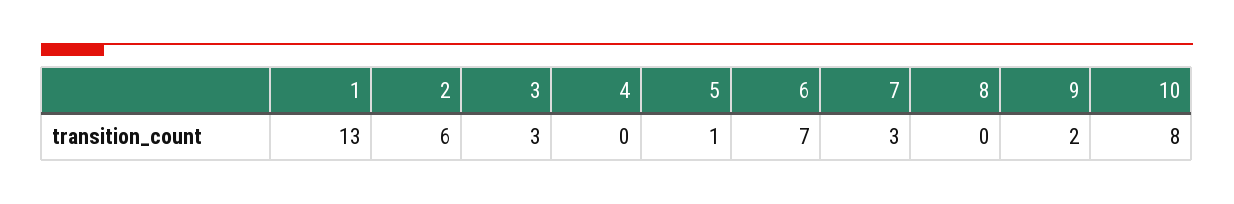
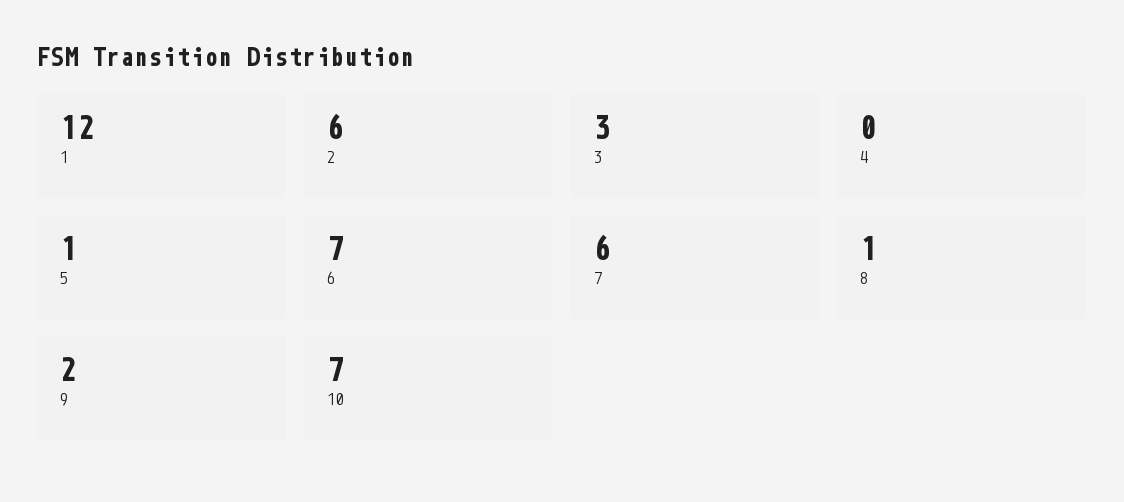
1: 13 -> 12
7: 3 -> 6
8: 0 -> 1
10: 8 -> 7

